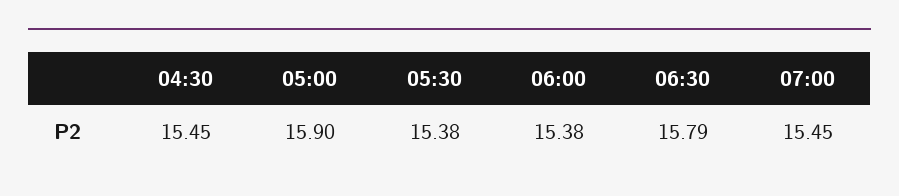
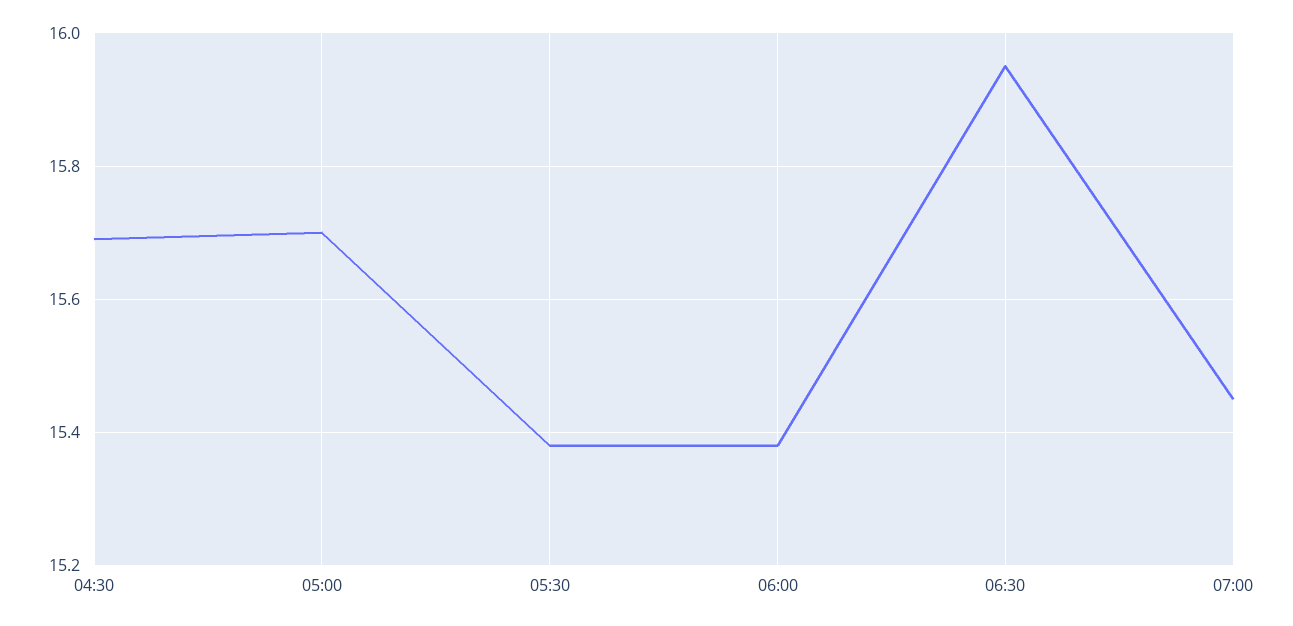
04:30: 15.45 -> 15.7
05:00: 15.9 -> 15.7
06:30: 15.79 -> 15.95

